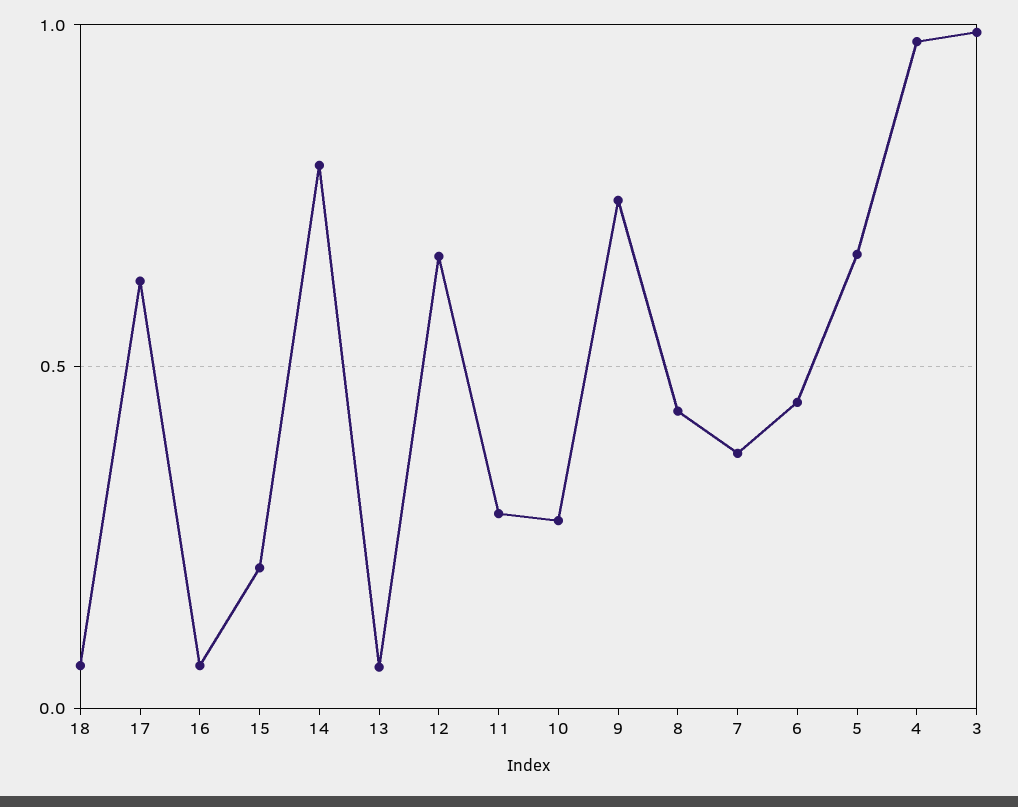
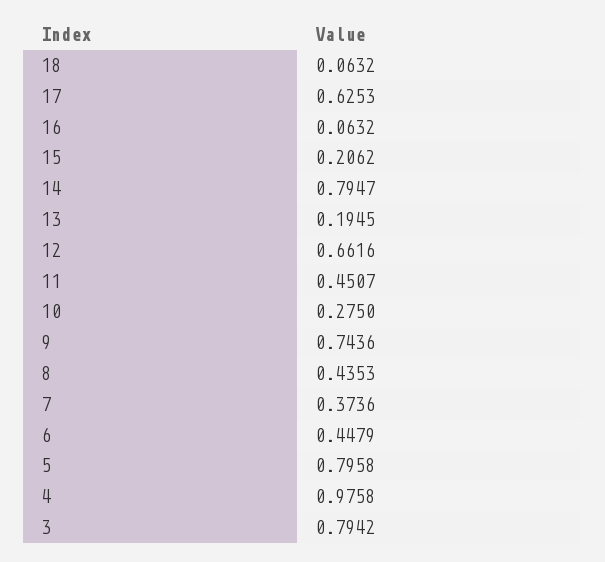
13: 0.05 -> 0.1945
11: 0.3 -> 0.4507
5: 0.65 -> 0.7958
3: 1 -> 0.7942

